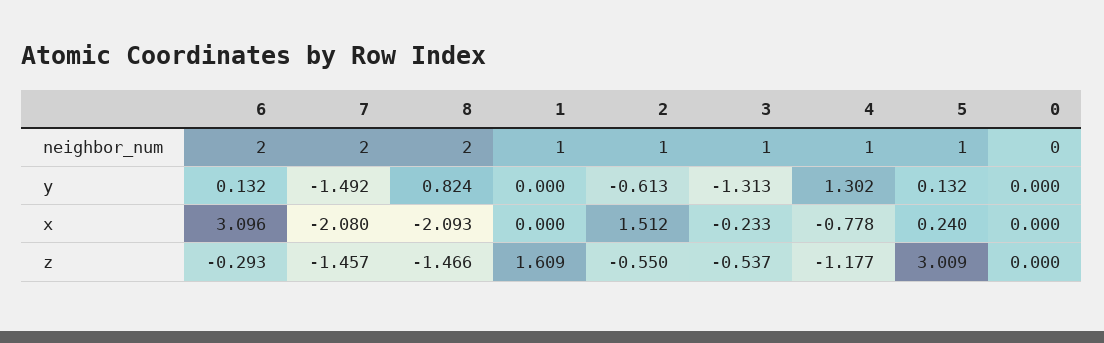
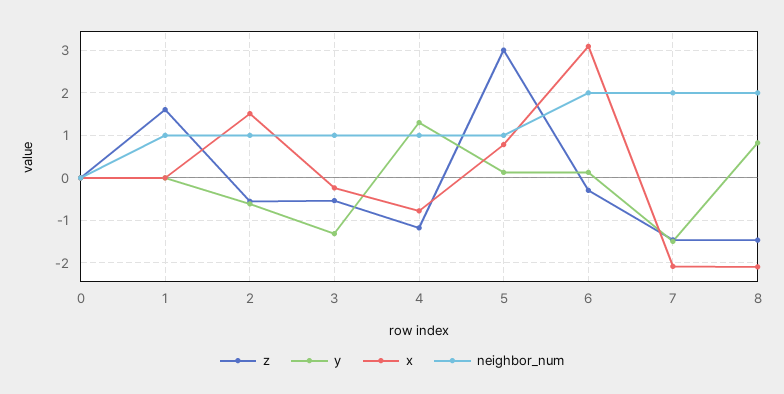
x, 5: 0.24 -> 0.8

